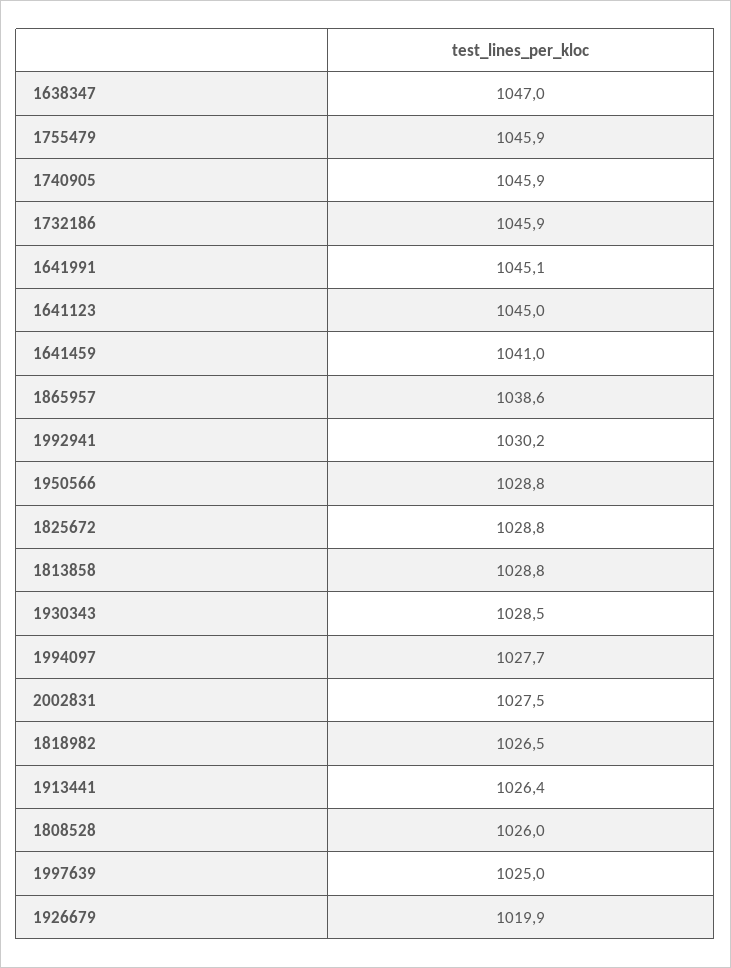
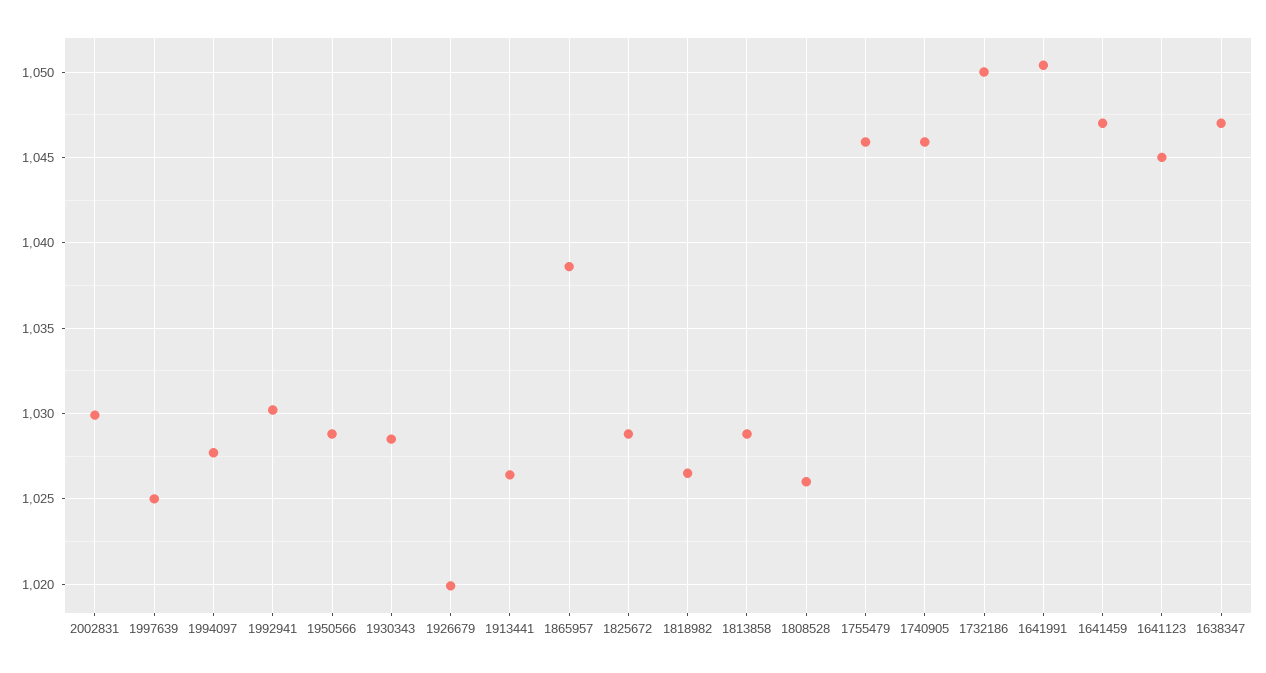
1732186: 1045.9 -> 1050
1641991: 1045.1 -> 1050.5
1641459: 1041 -> 1047
2002831: 1027.5 -> 1030

